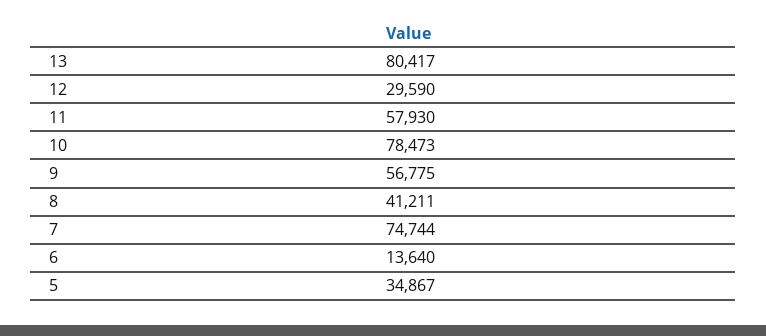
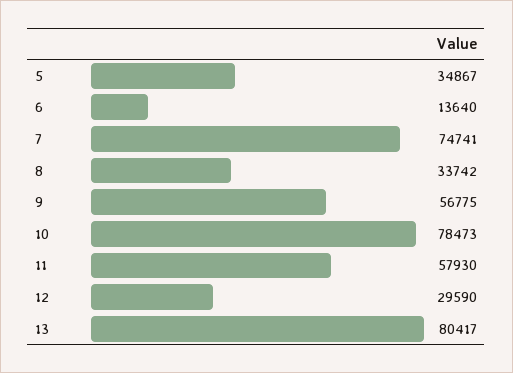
8: 41211 -> 33742
7: 74744 -> 74741

